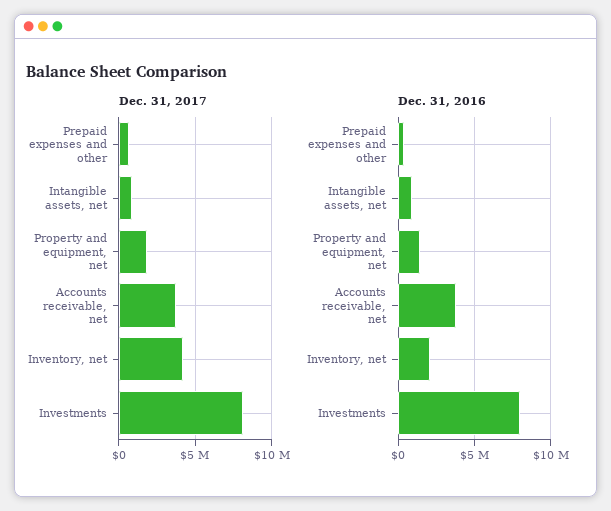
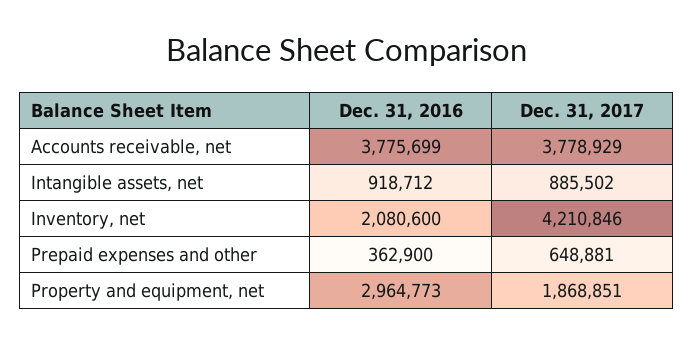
Dec. 31, 2017, Investments: 8000000 -> none
Dec. 31, 2016, Property and equipment, net: 1500000 -> 2964773
Dec. 31, 2016, Investments: 8000000 -> none

